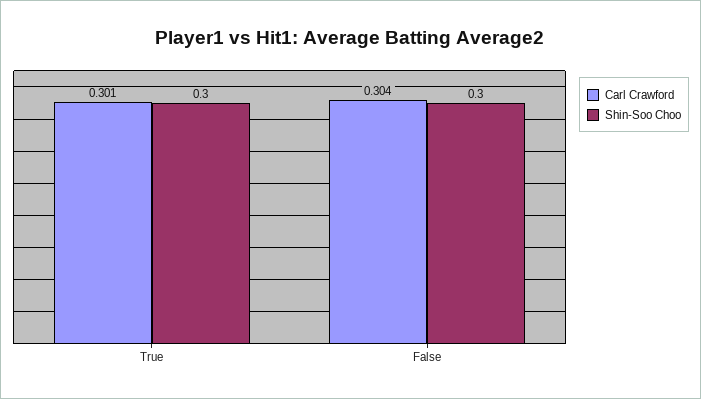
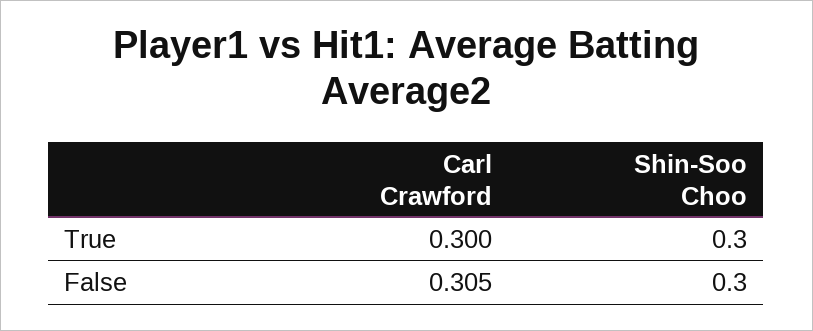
Carl Crawford, True: 0.301 -> 0.3
Carl Crawford, False: 0.304 -> 0.305

